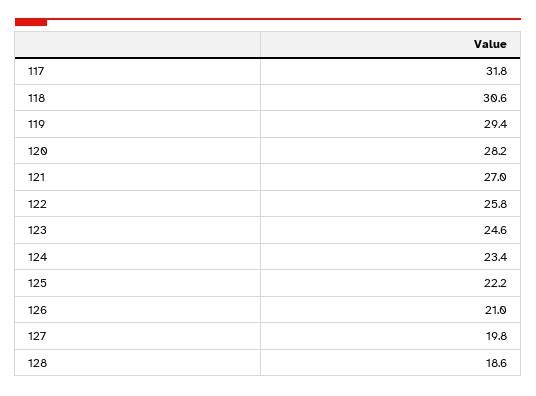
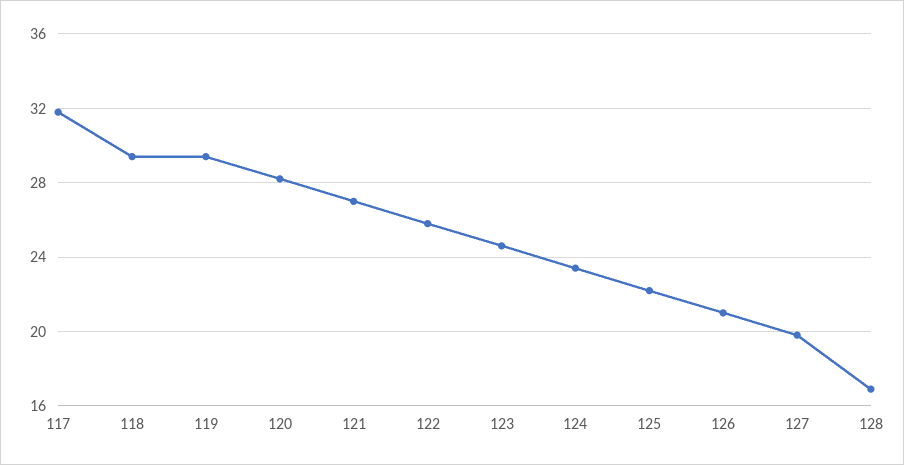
118: 30.6 -> 29.5
128: 18.6 -> 17

